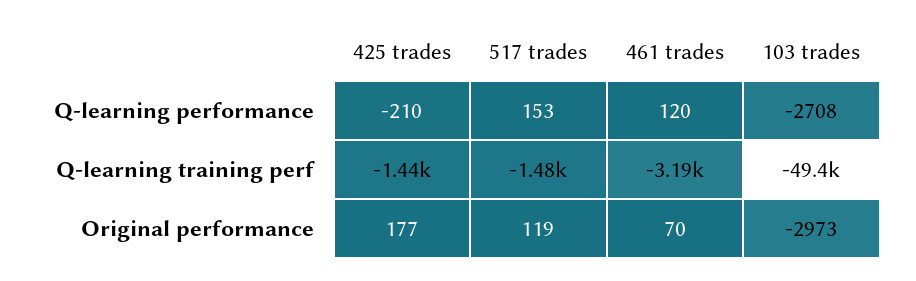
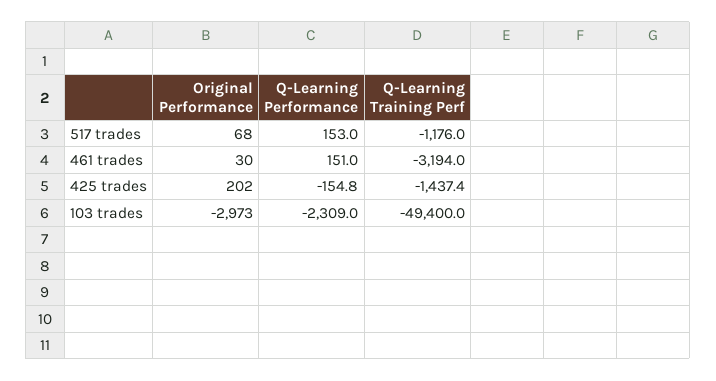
425 trades, Q-learning performance: -210 -> -154.8
461 trades, Q-learning performance: 120 -> 151
103 trades, Q-learning performance: -2708 -> -2309
517 trades, Q-learning training perf: -1480 -> -1176
425 trades, Original performance: 177 -> 202
517 trades, Original performance: 119 -> 68
461 trades, Original performance: 70 -> 30

